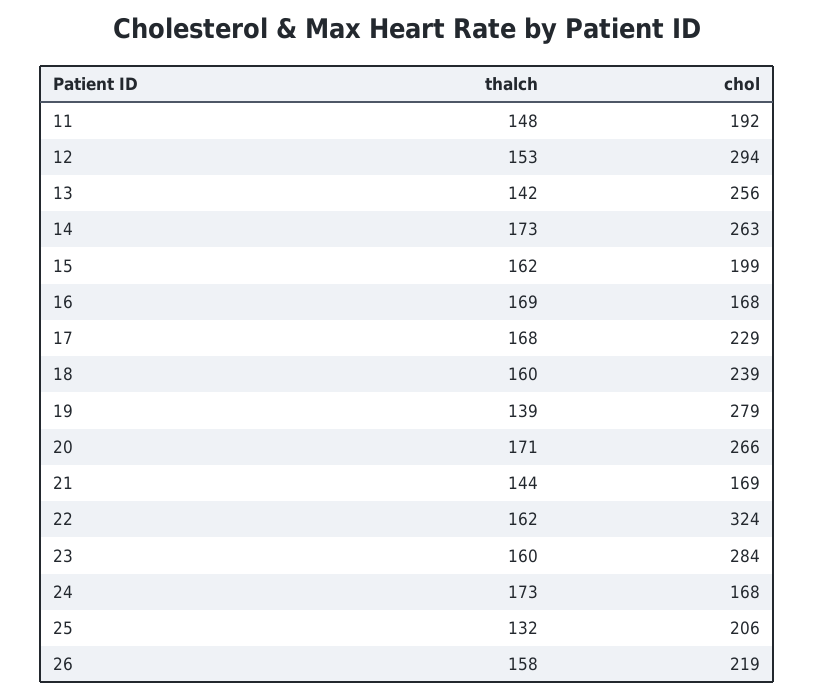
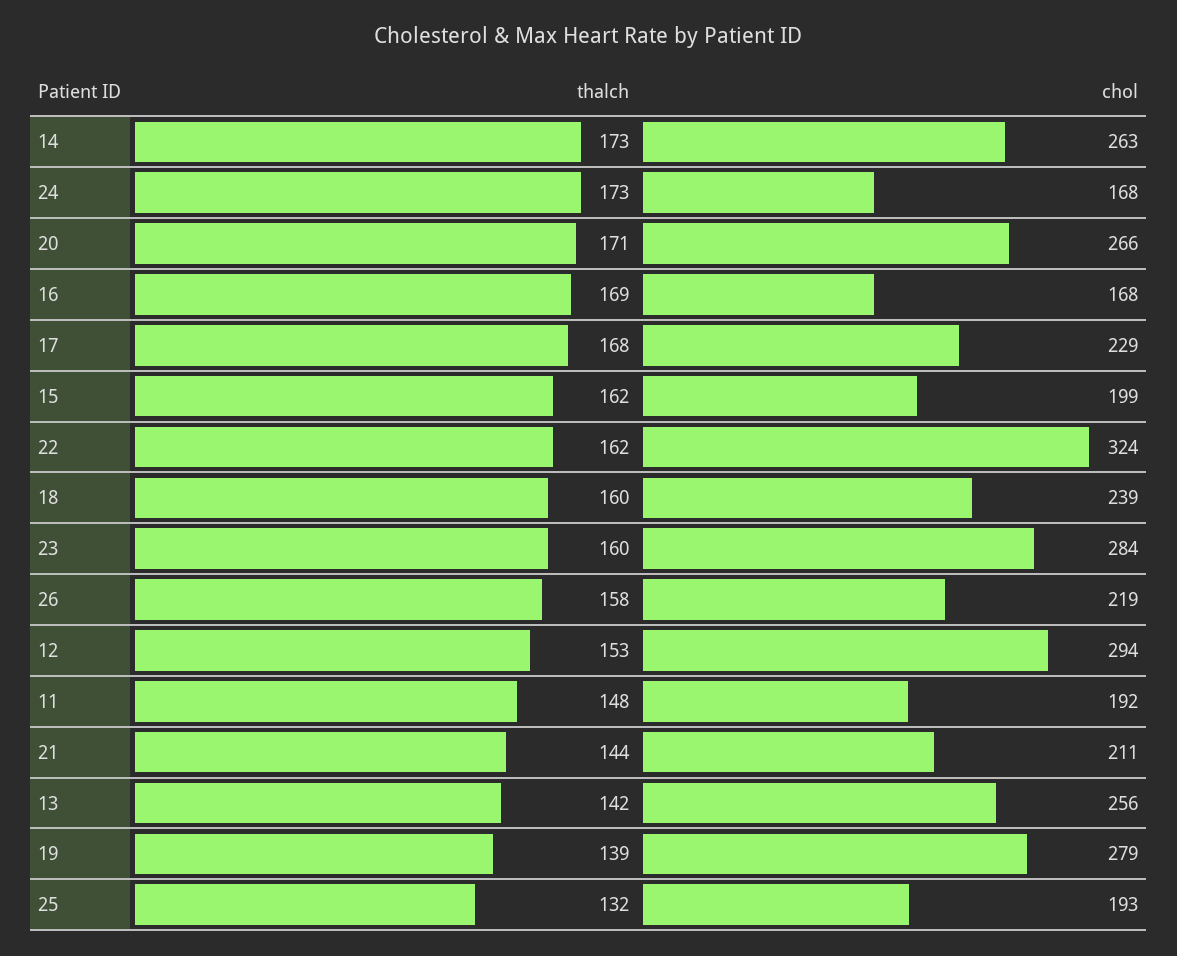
chol, 21: 169 -> 211
chol, 25: 206 -> 193

